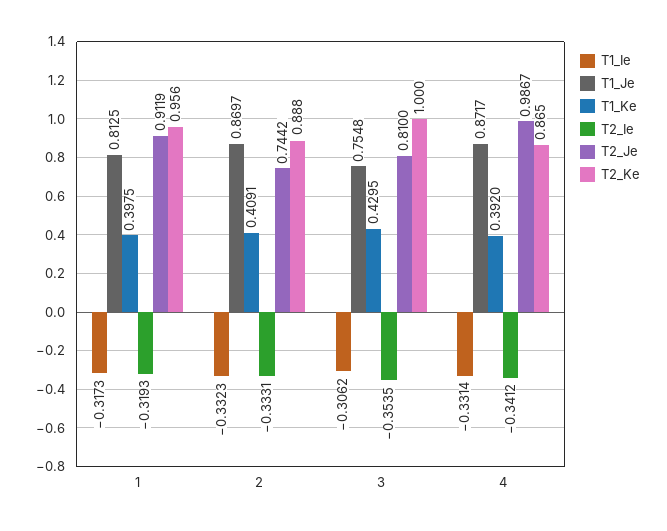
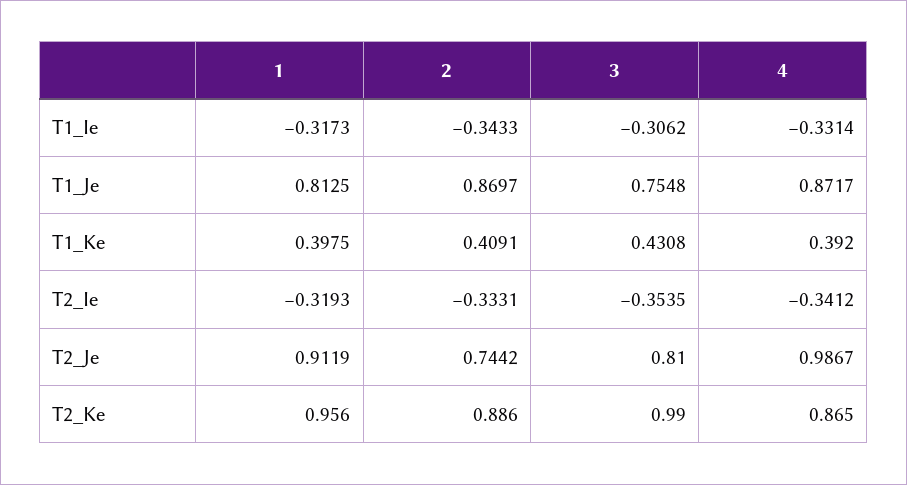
T1_Ie, 2: -0.3323 -> -0.3433
T2_Ke, 2: 0.888 -> 0.886
T1_Ke, 3: 0.4295 -> 0.4308
T2_Ke, 3: 1 -> 0.99

